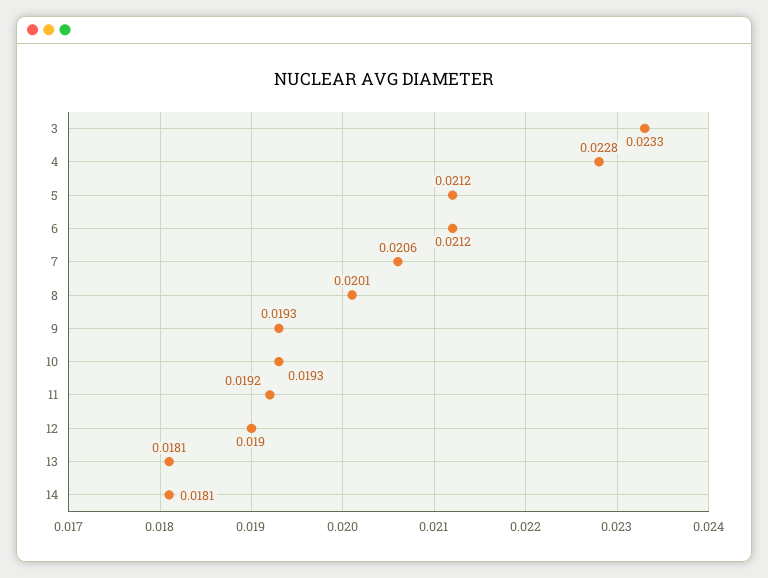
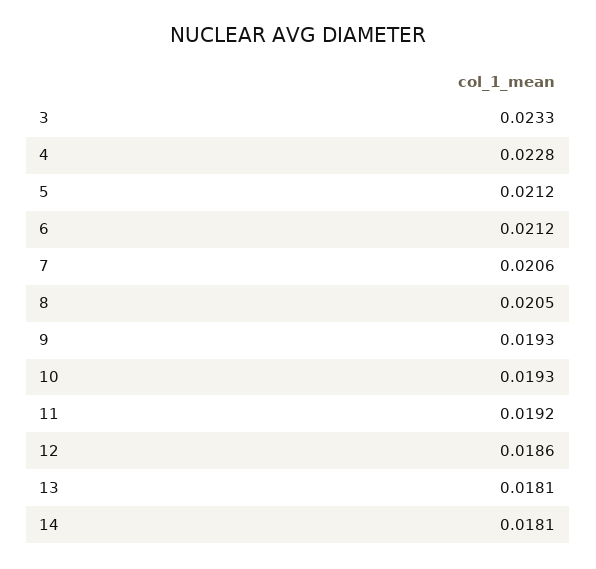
8: 0.0201 -> 0.0205
12: 0.019 -> 0.0186

